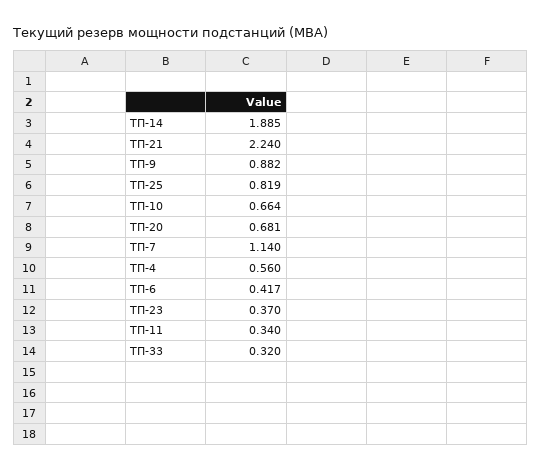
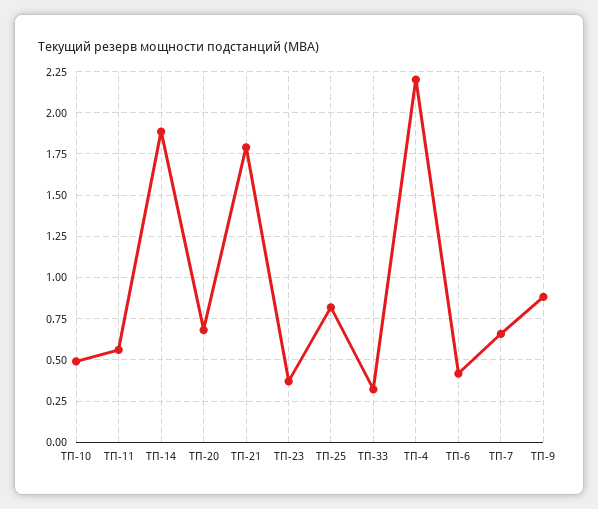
ТП-21: 2.24 -> 1.8
ТП-10: 0.664 -> 0.5
ТП-7: 1.14 -> 0.65
ТП-4: 0.56 -> 2.2
ТП-11: 0.34 -> 0.55

